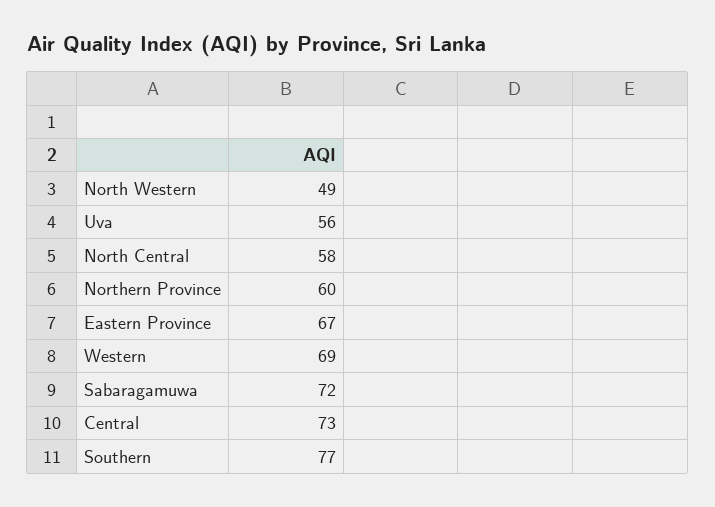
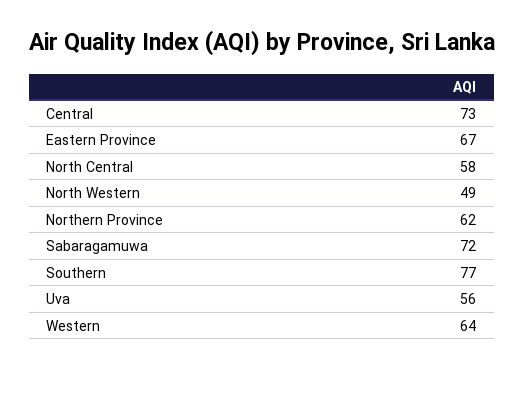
Northern Province: 60 -> 62
Western: 69 -> 64

